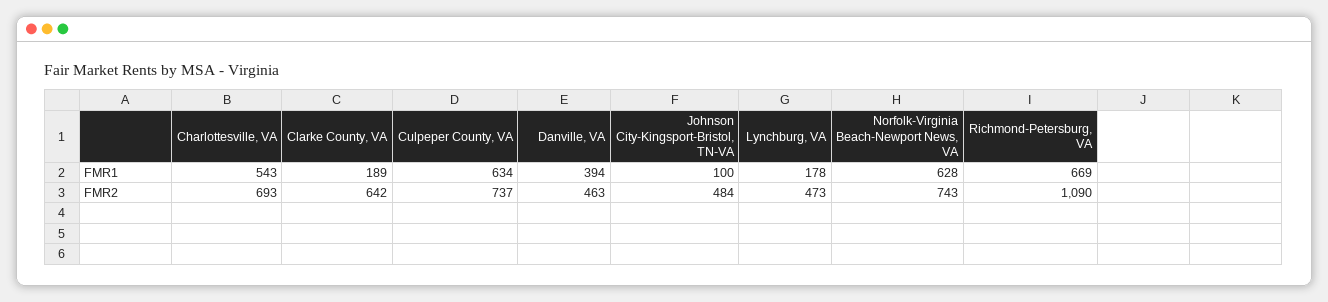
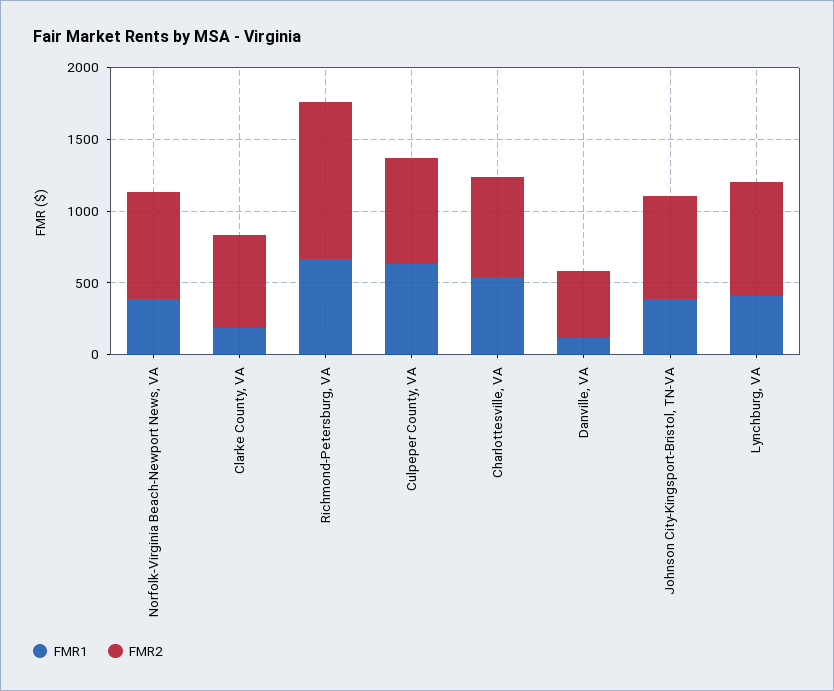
FMR1, Danville, VA: 394 -> 100
FMR1, Johnson City-Kingsport-Bristol, TN-VA: 100 -> 400
FMR1, Lynchburg, VA: 178 -> 400
FMR1, Norfolk-Virginia Beach-Newport News, VA: 628 -> 400
FMR2, Johnson City-Kingsport-Bristol, TN-VA: 484 -> 700
FMR2, Lynchburg, VA: 473 -> 800

